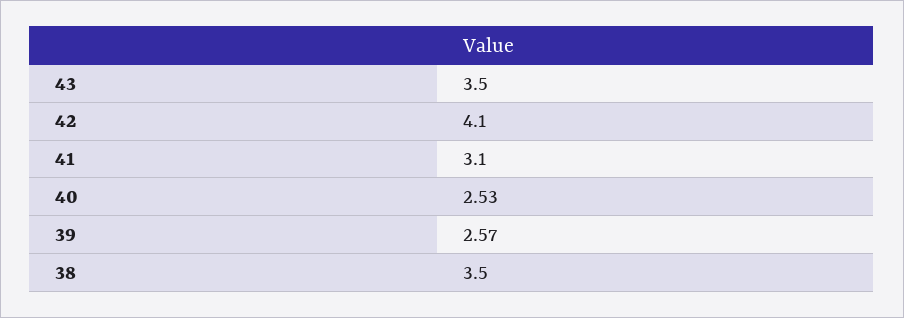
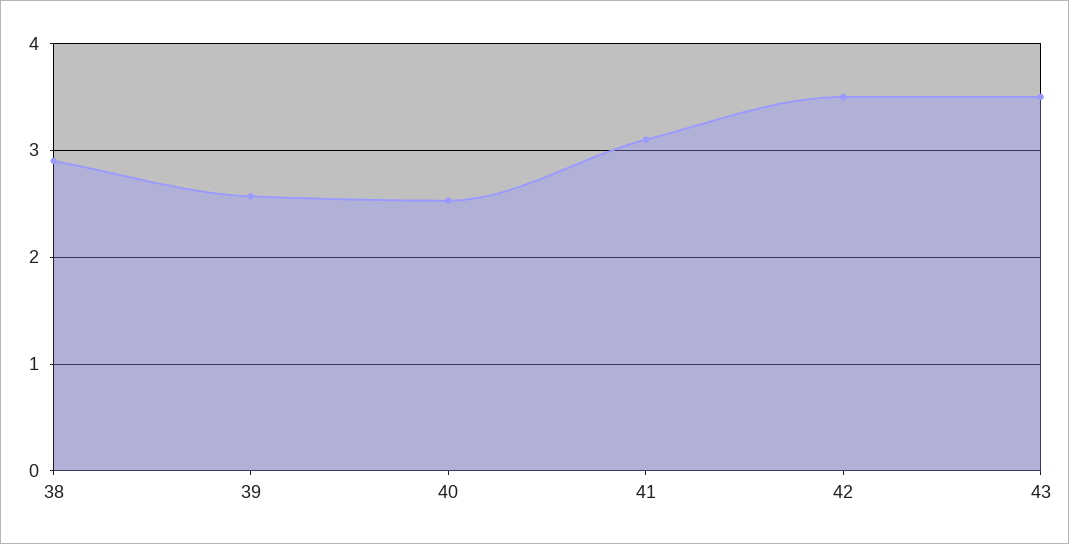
42: 4.1 -> 3.5
38: 3.5 -> 2.9

